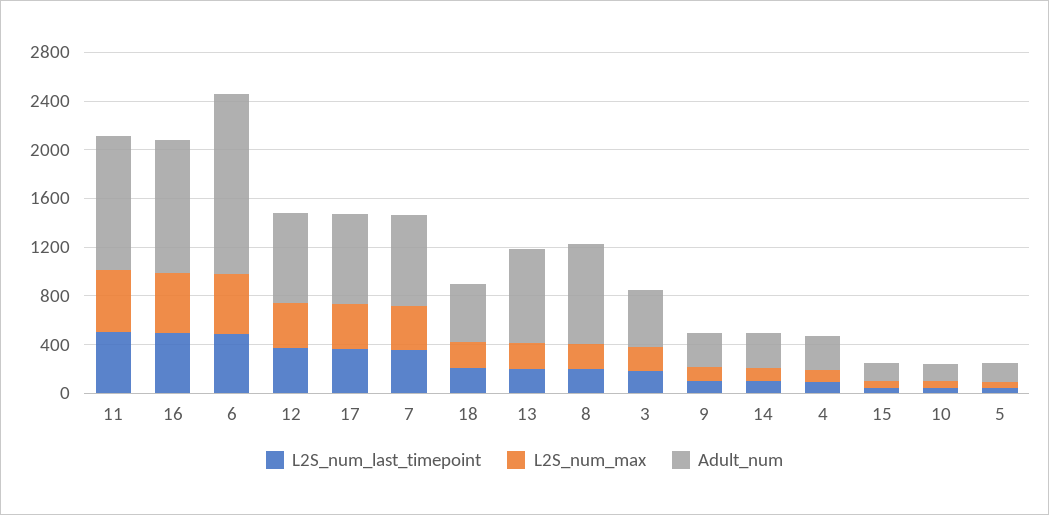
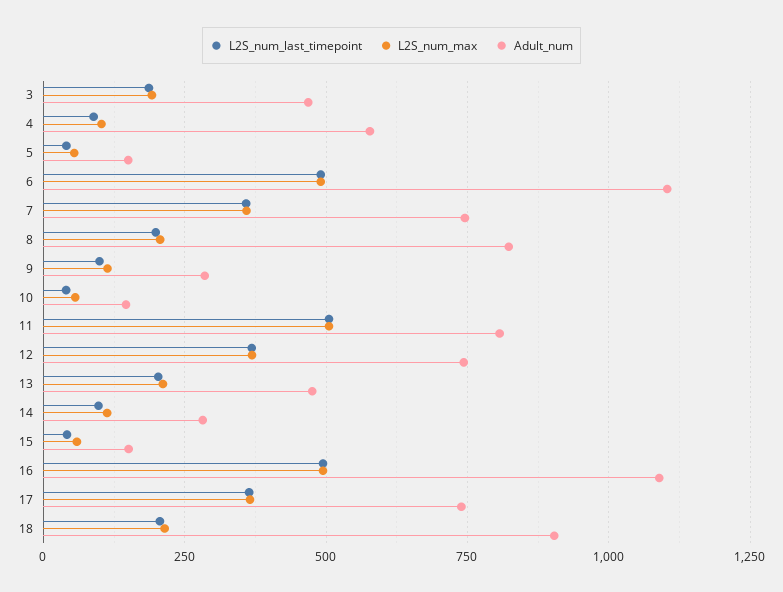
Adult_num, 11: 1100 -> 800
Adult_num, 6: 1500 -> 1100
Adult_num, 18: 500 -> 900
Adult_num, 13: 800 -> 475
Adult_num, 4: 300 -> 575

